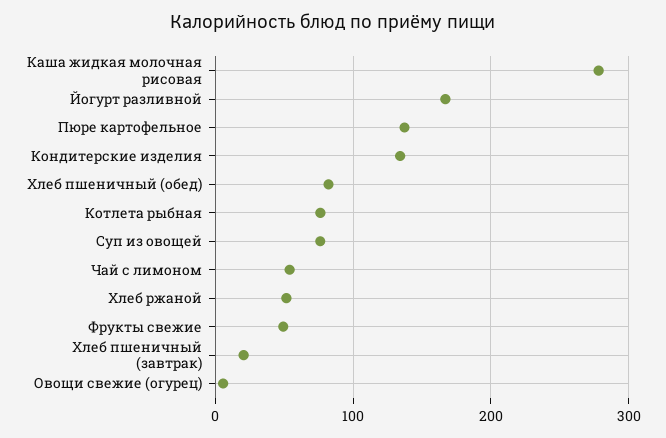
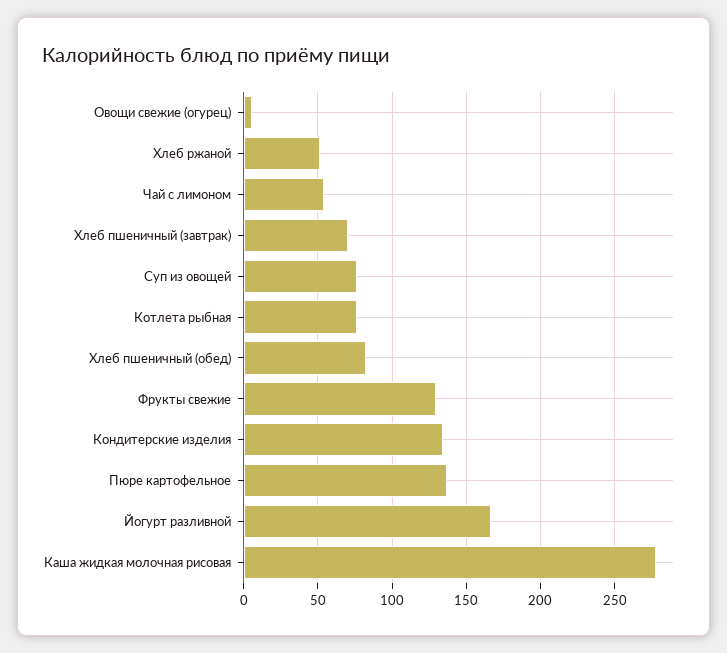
Фрукты свежие: 50 -> 130
Хлеб пшеничный (завтрак): 20 -> 70

